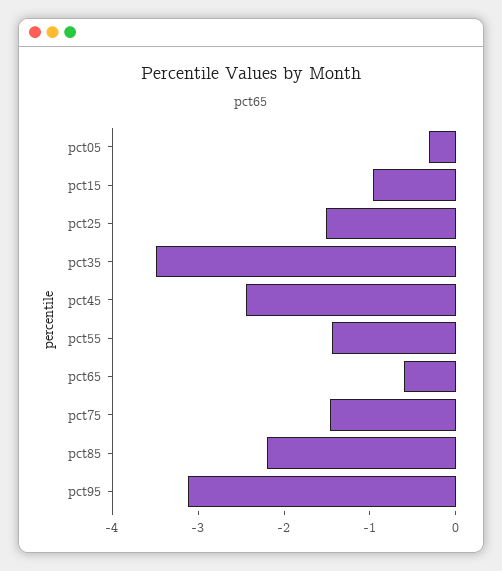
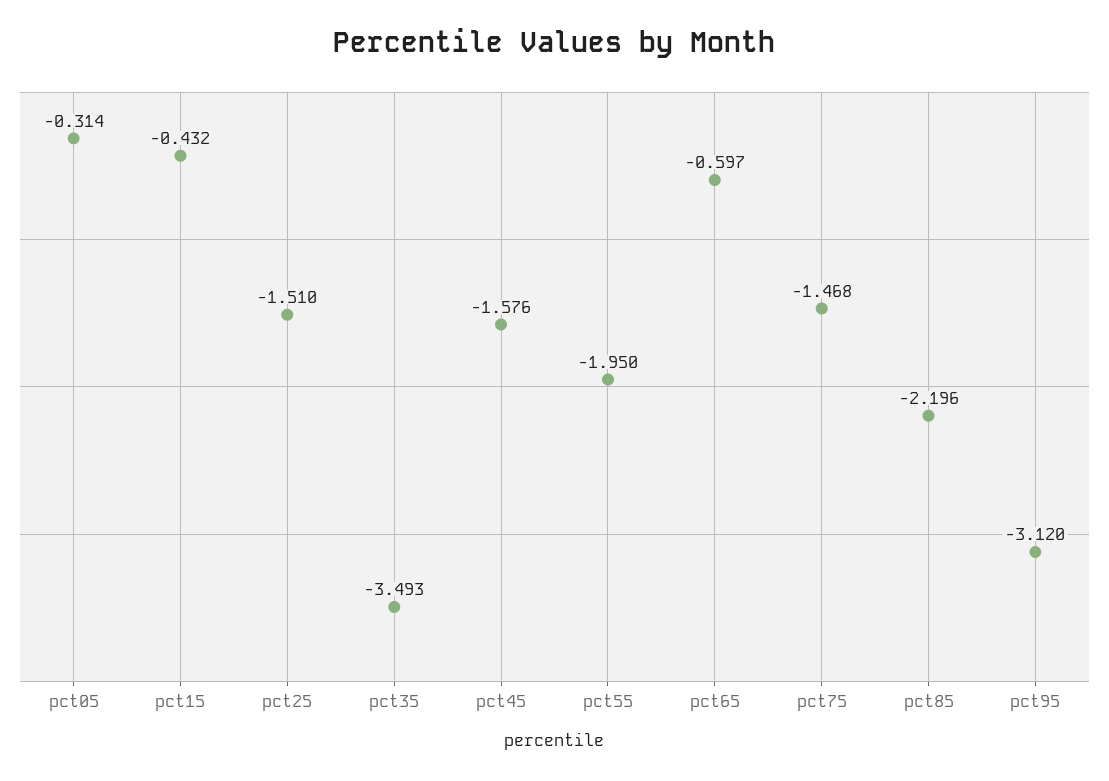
pct15: -1 -> -0.432
pct45: -2.4 -> -1.576
pct55: -1.4 -> -1.95

